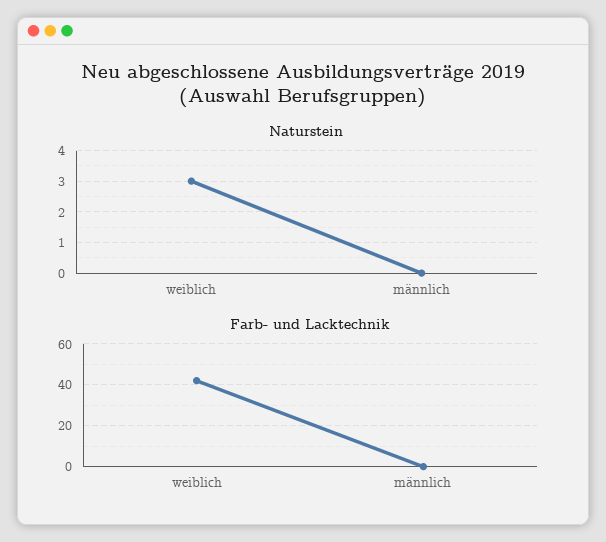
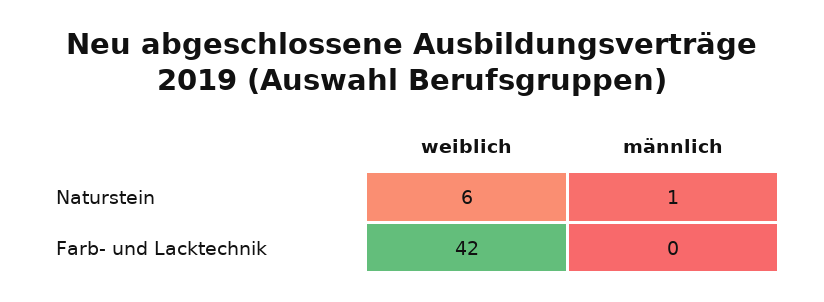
Naturstein, weiblich: 3 -> 6
Naturstein, männlich: 0 -> 1

